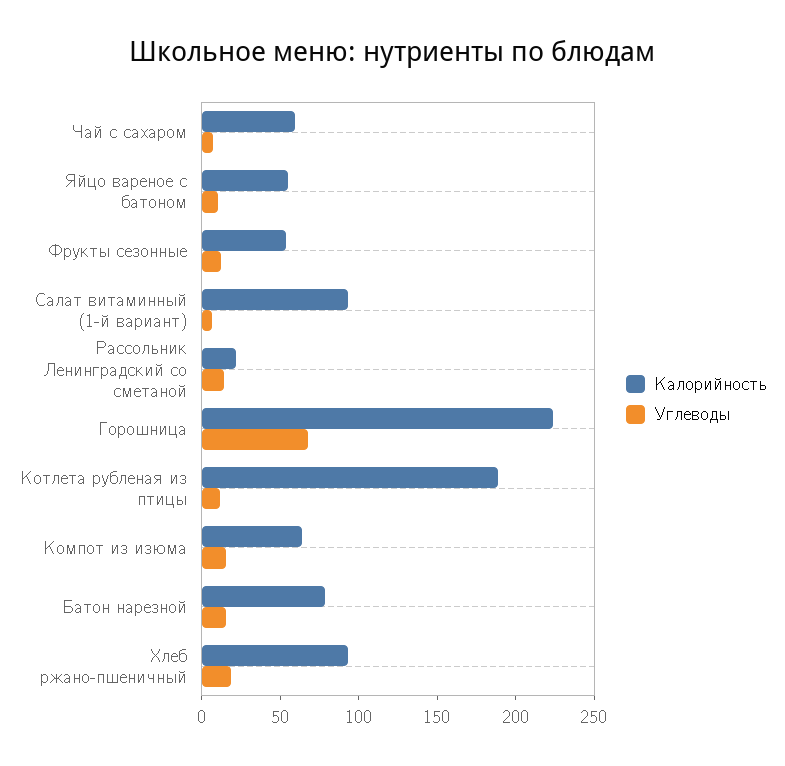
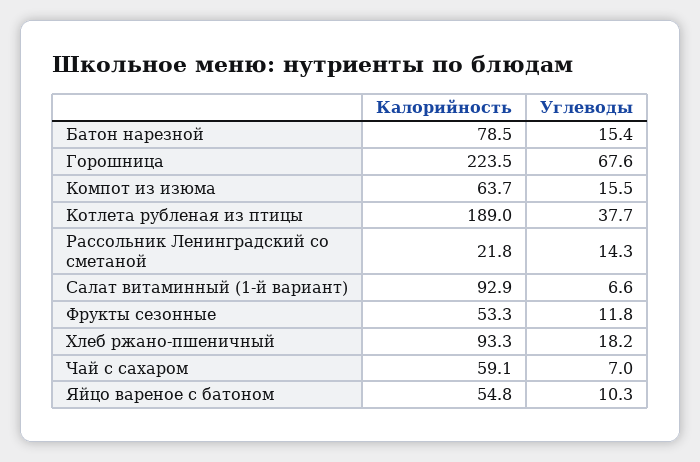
Углеводы, Котлета рубленая из птицы: 10 -> 37.7

